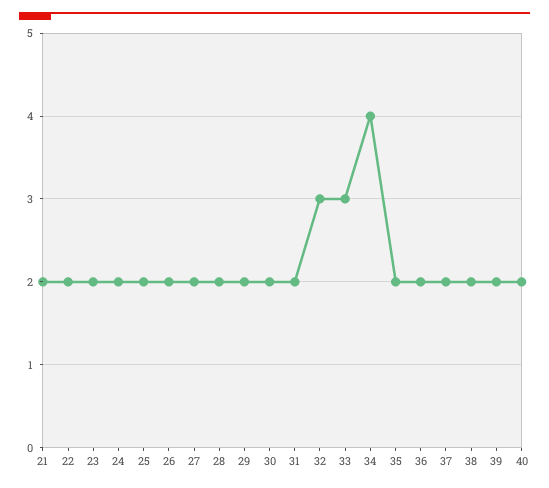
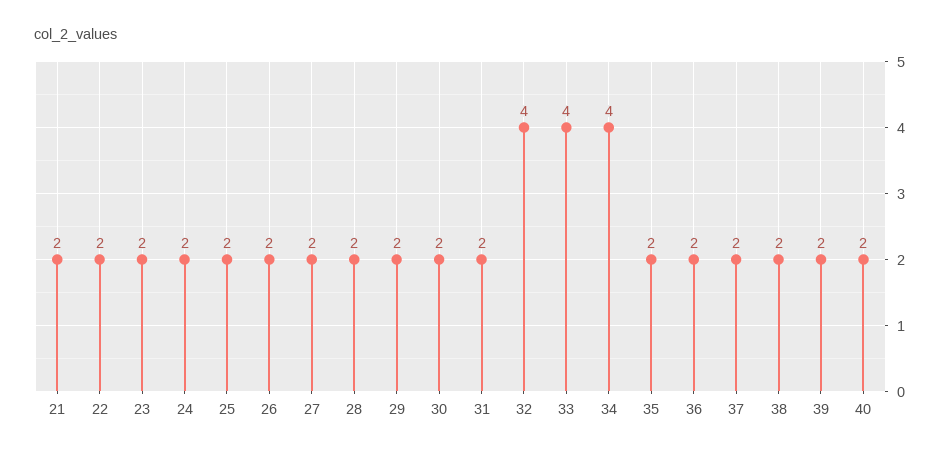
32: 3 -> 4
33: 3 -> 4

